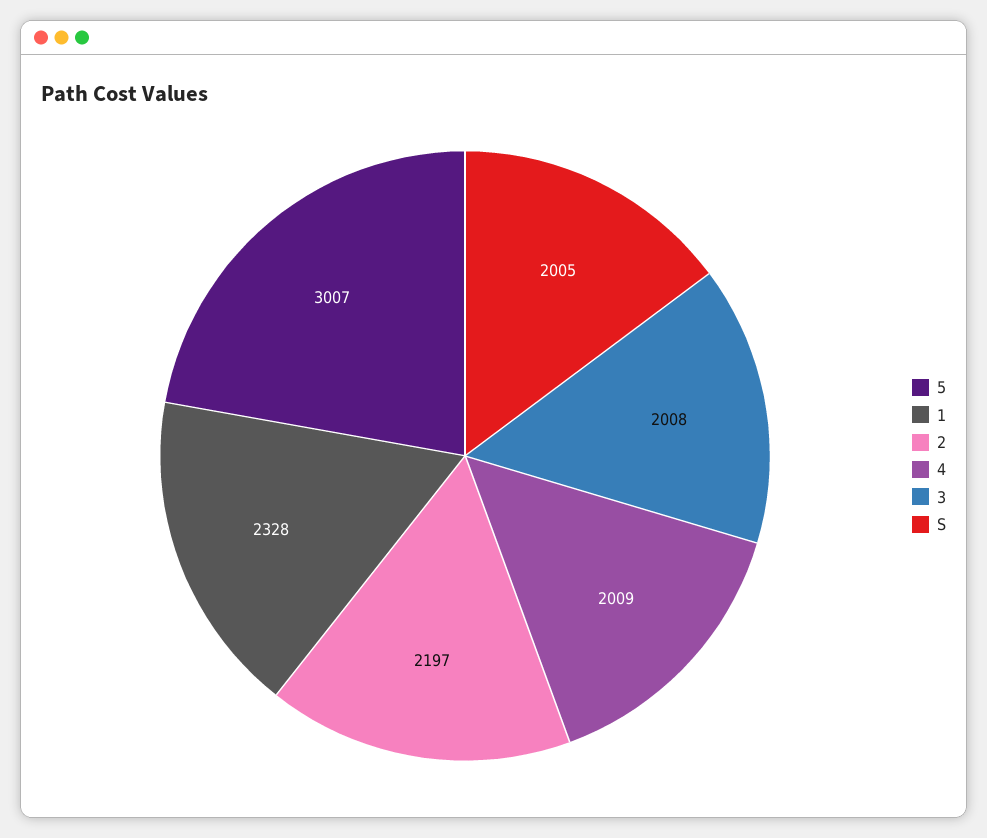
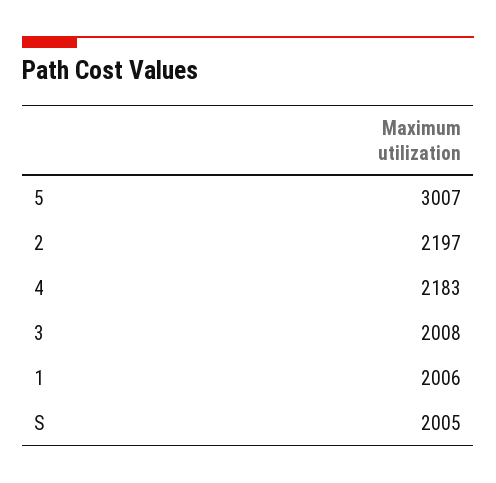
1: 2328 -> 2006
4: 2009 -> 2183

